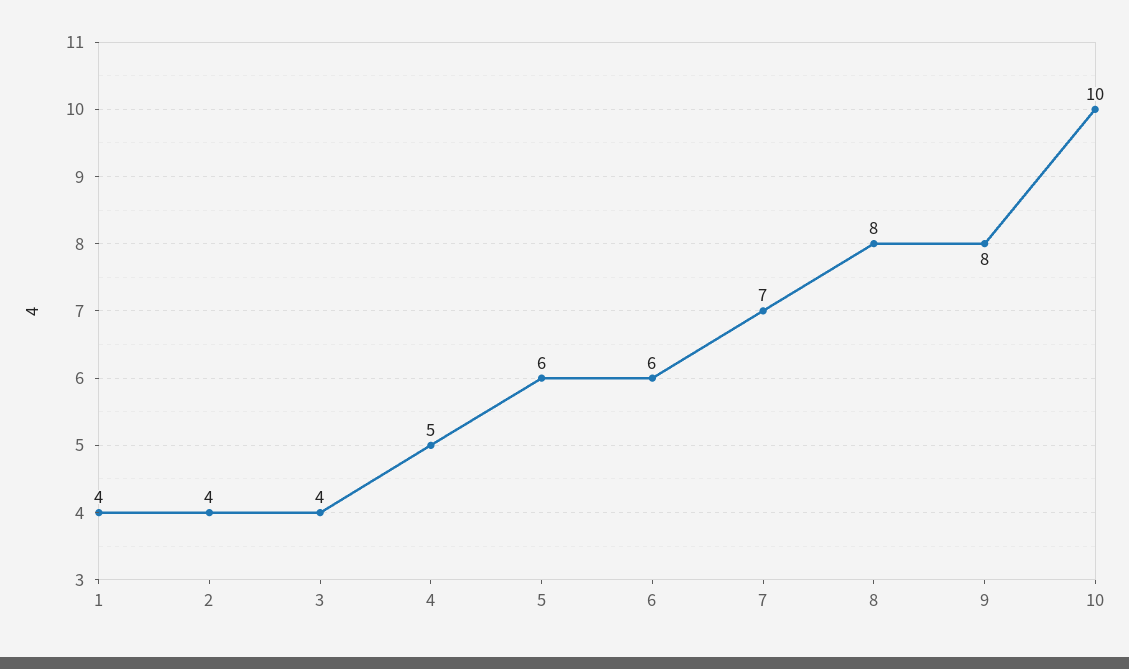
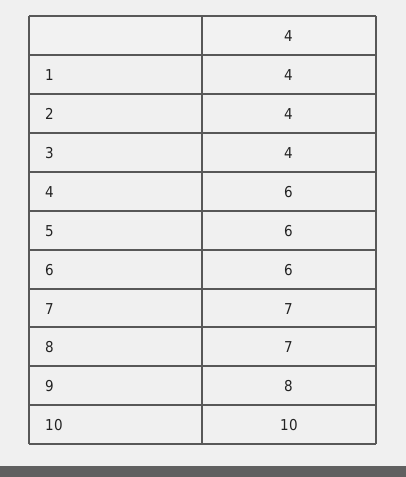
4: 5 -> 6
8: 8 -> 7

